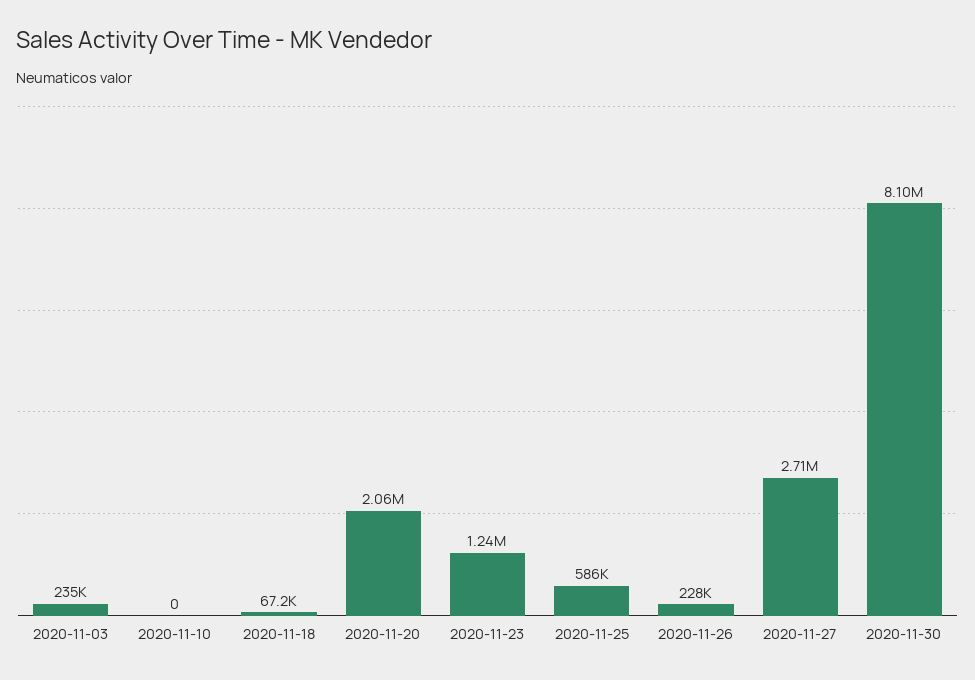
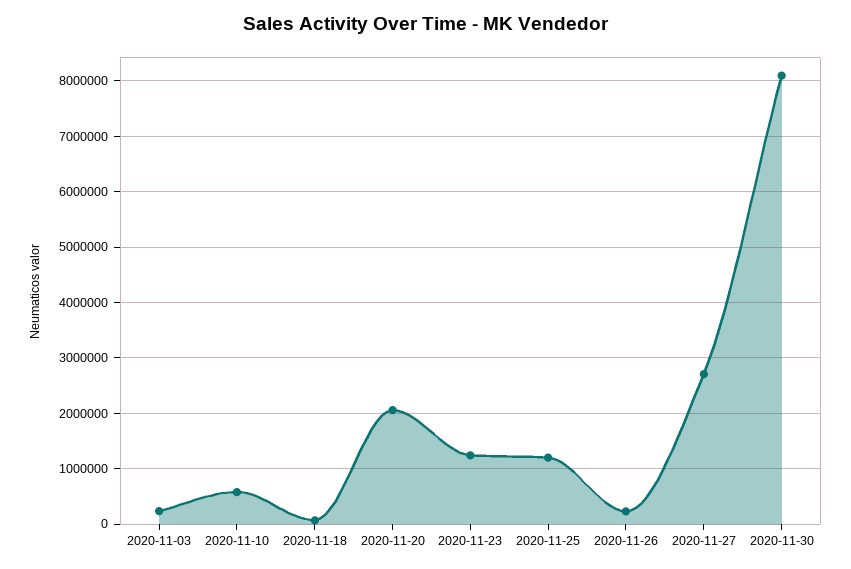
2020-11-10: 0 -> 600000
2020-11-25: 586000 -> 1200000

